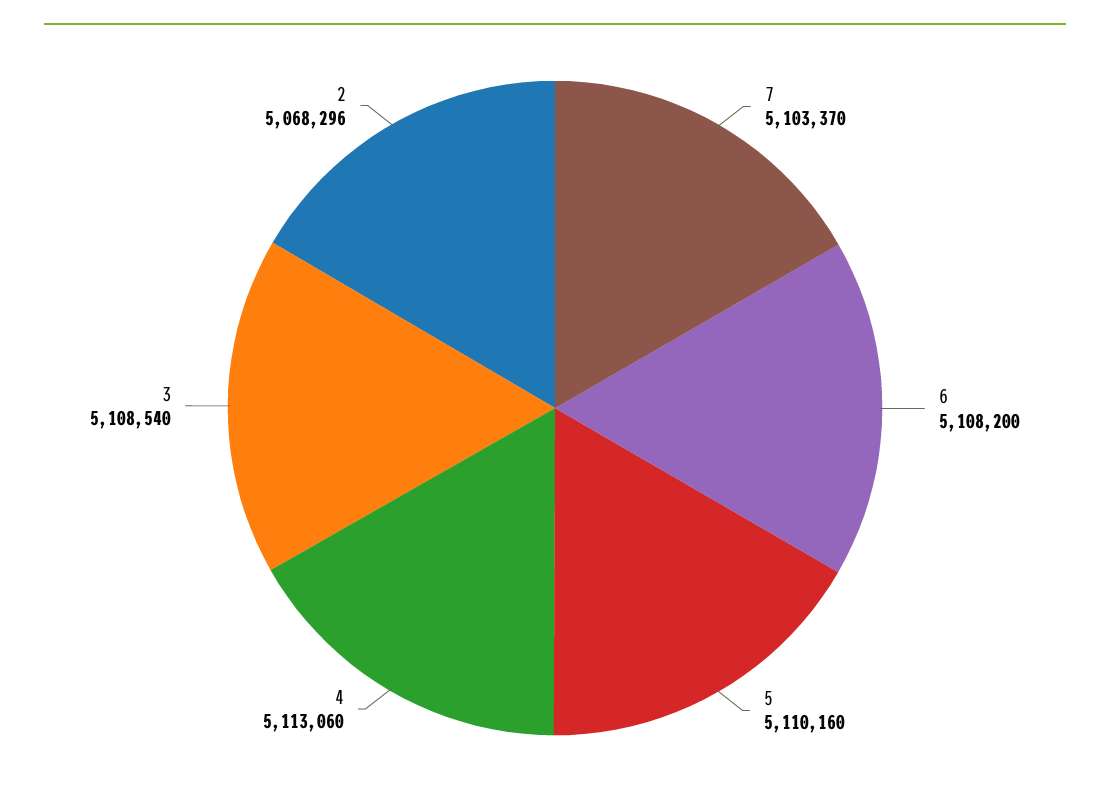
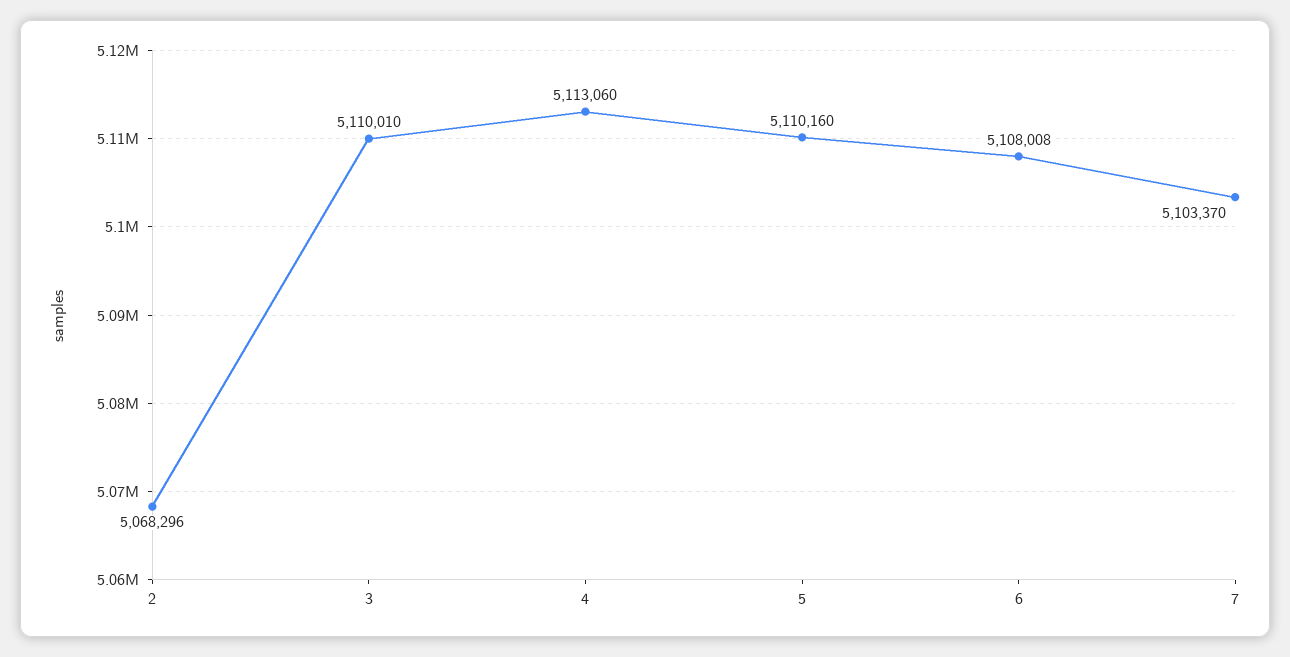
6: 5108200 -> 5108008
3: 5108540 -> 5110010

